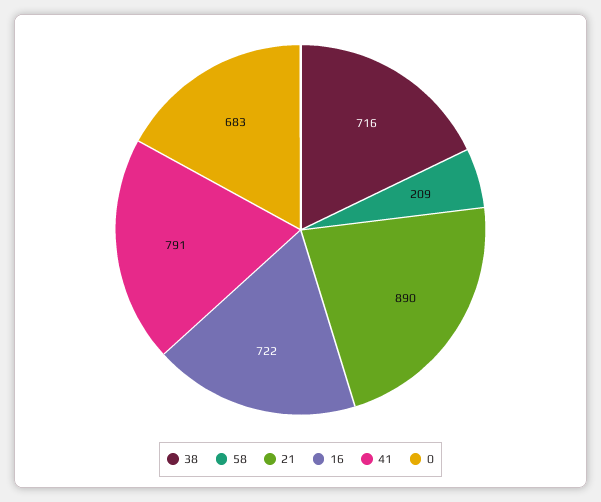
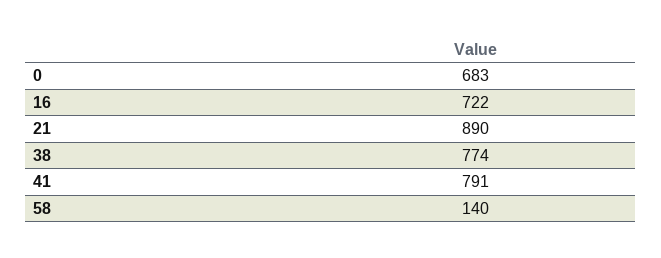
38: 716 -> 774
58: 209 -> 140

